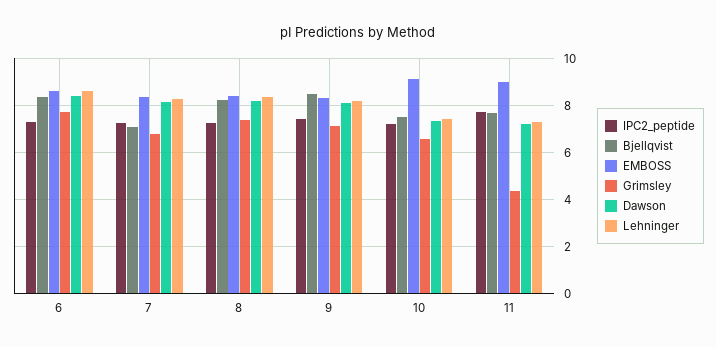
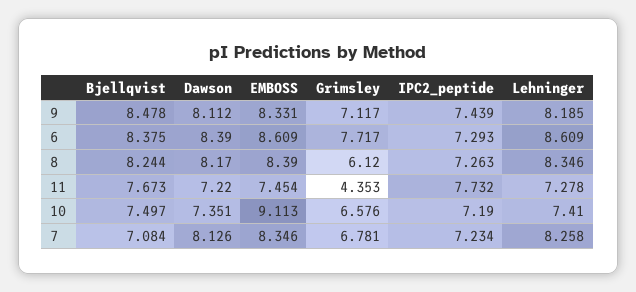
Grimsley, 8: 7.5 -> 6.12
EMBOSS, 11: 9 -> 7.454

